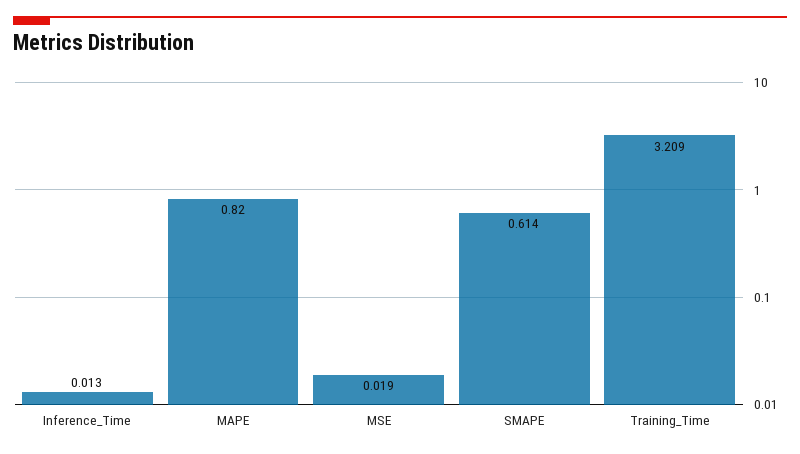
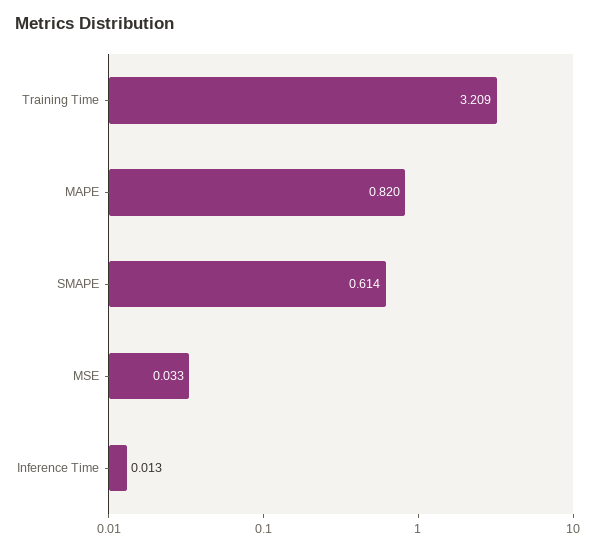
MSE: 0.019 -> 0.033

